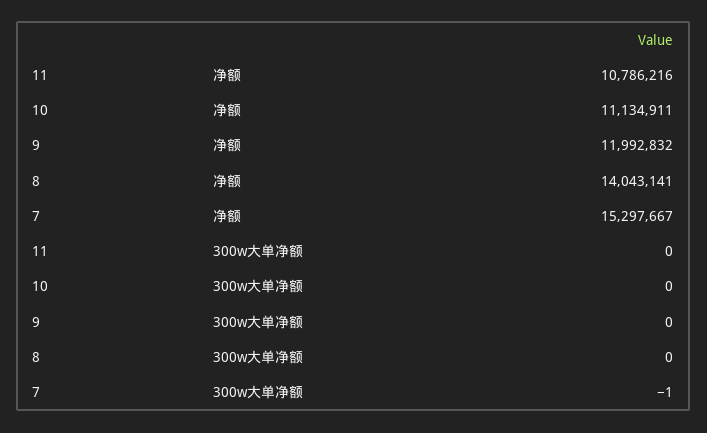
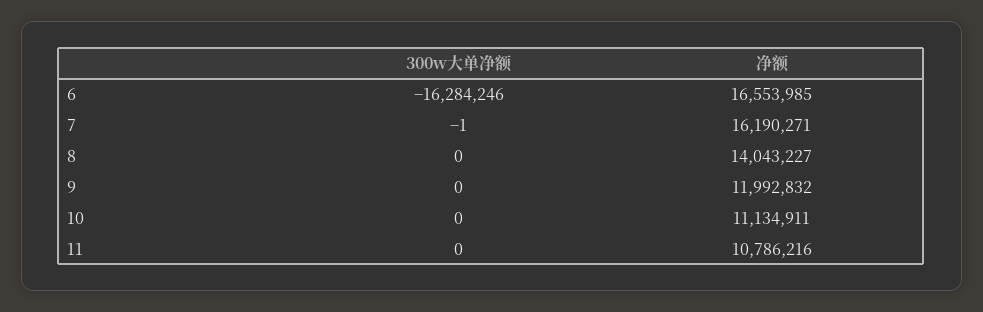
8, 净额: 14043141 -> 14043227
7, 净额: 15297667 -> 16190271
6, 300w大单净额: none -> -16284246
6, 净额: none -> 16553985

